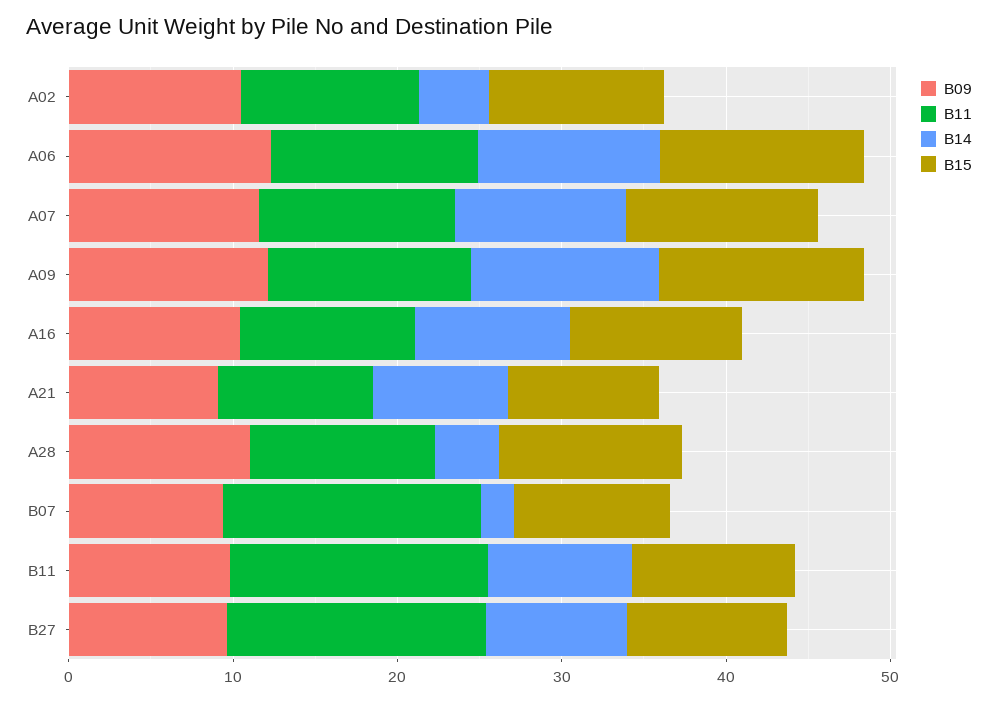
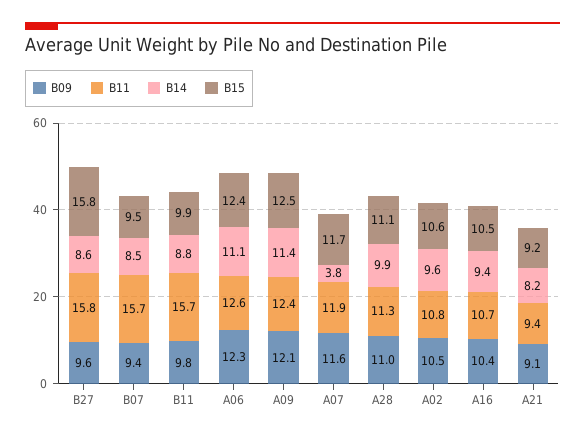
B14, A02: 4 -> 9.6
B14, A07: 10 -> 3.8
B14, A28: 4 -> 9.9
B14, B07: 2 -> 8.5
B15, B27: 10 -> 15.8

